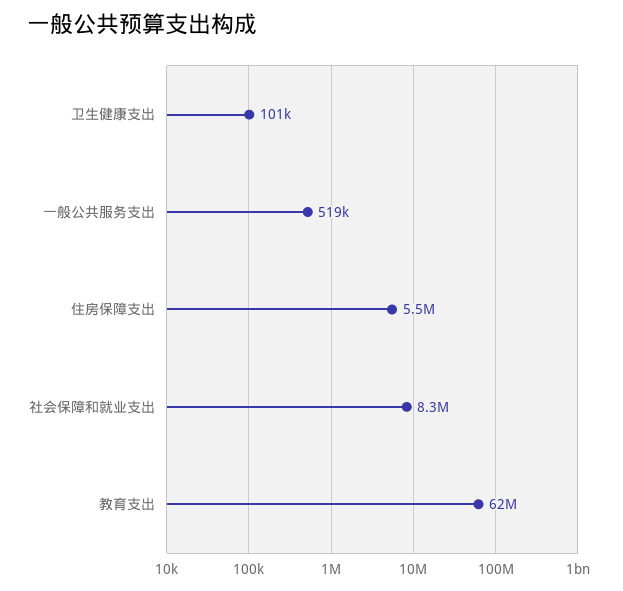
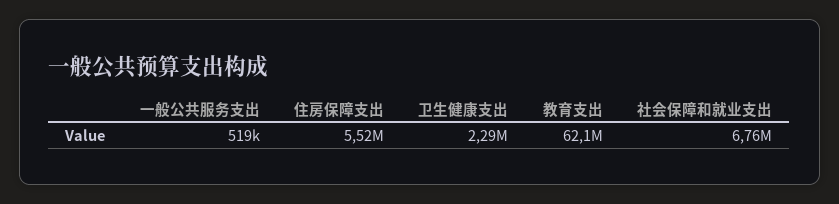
卫生健康支出: 101000 -> 2290000
社会保障和就业支出: 8300000 -> 6760000

